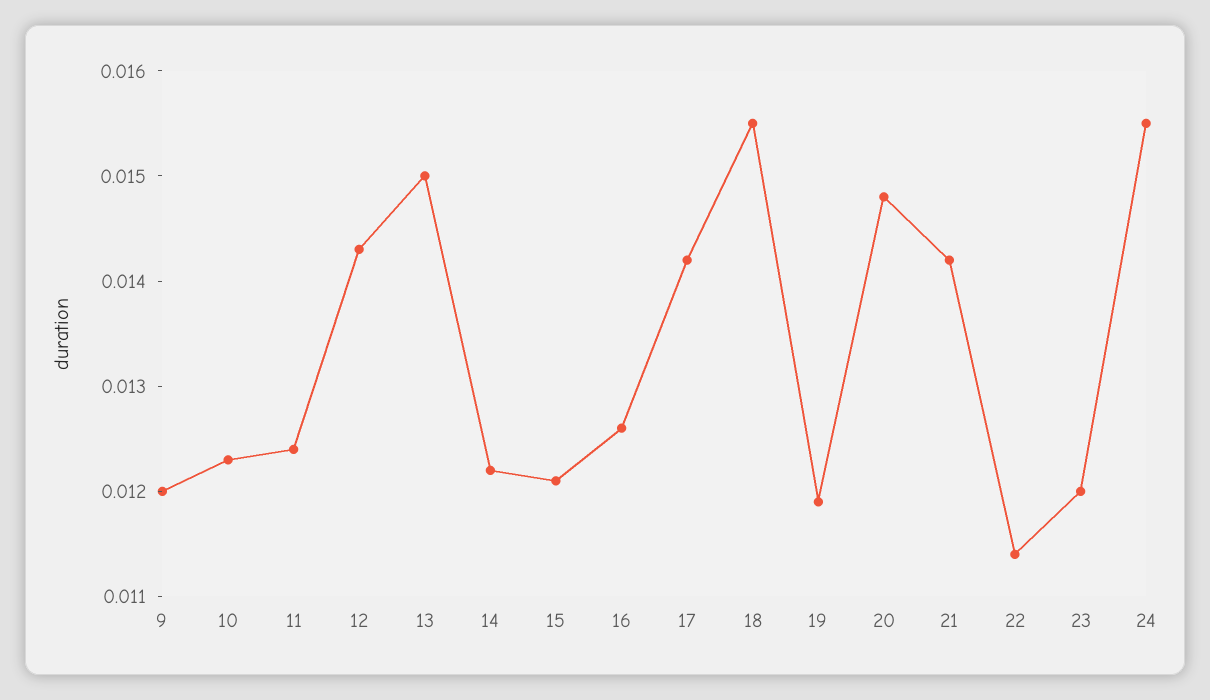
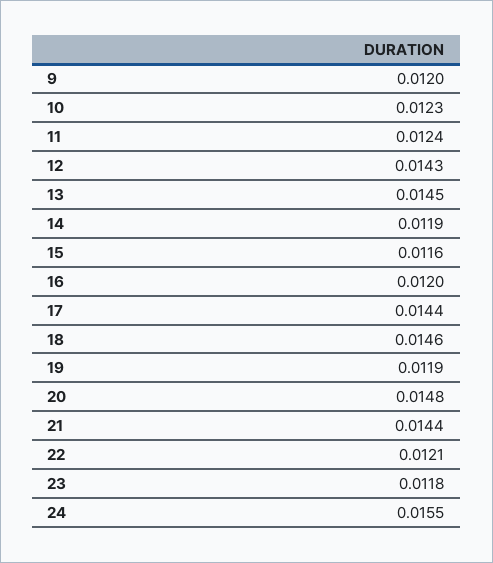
13: 0.015 -> 0.0145
14: 0.0122 -> 0.0119
15: 0.0121 -> 0.0116
16: 0.0126 -> 0.012
17: 0.0142 -> 0.0144
18: 0.0155 -> 0.0146
21: 0.0142 -> 0.0144
22: 0.0114 -> 0.0121
23: 0.012 -> 0.0118

